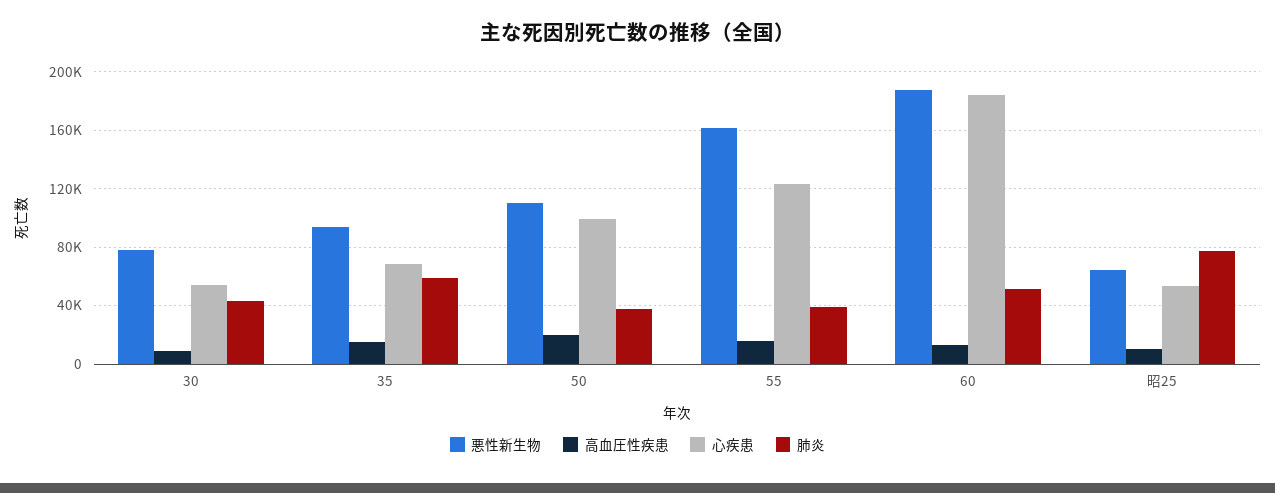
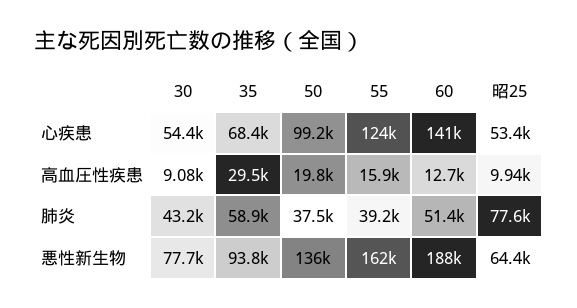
高血圧性疾患, 35: 15000 -> 29500
悪性新生物, 50: 110000 -> 136000
心疾患, 60: 185000 -> 141000

